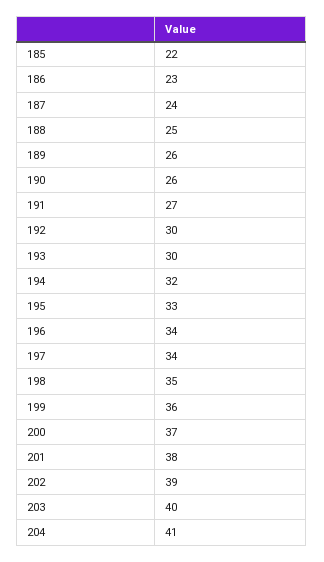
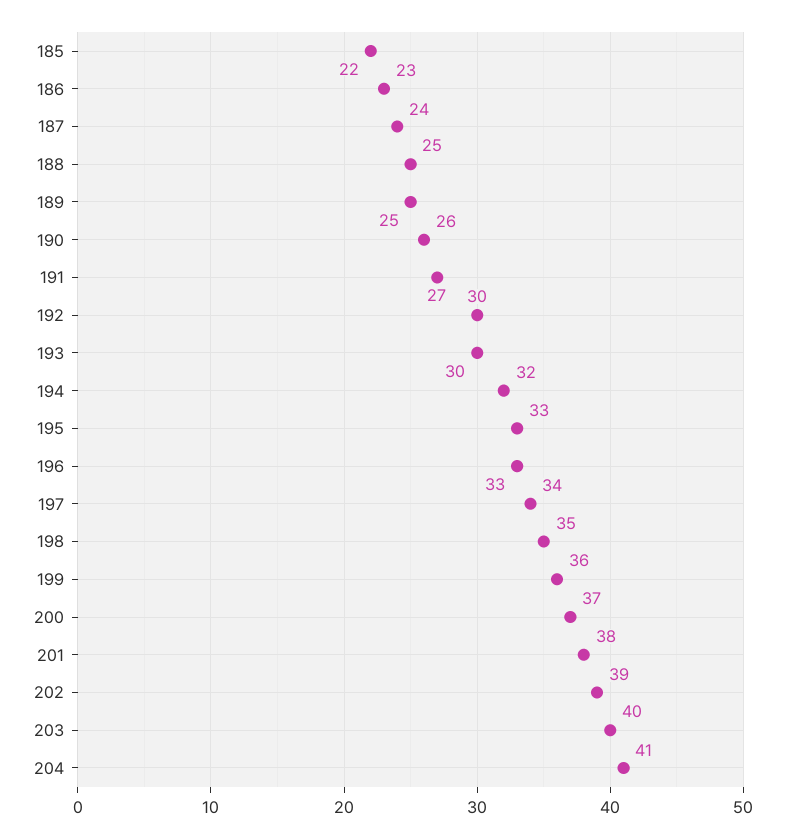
189: 26 -> 25
196: 34 -> 33

